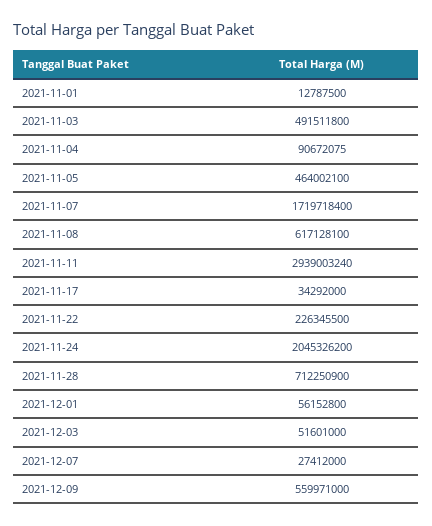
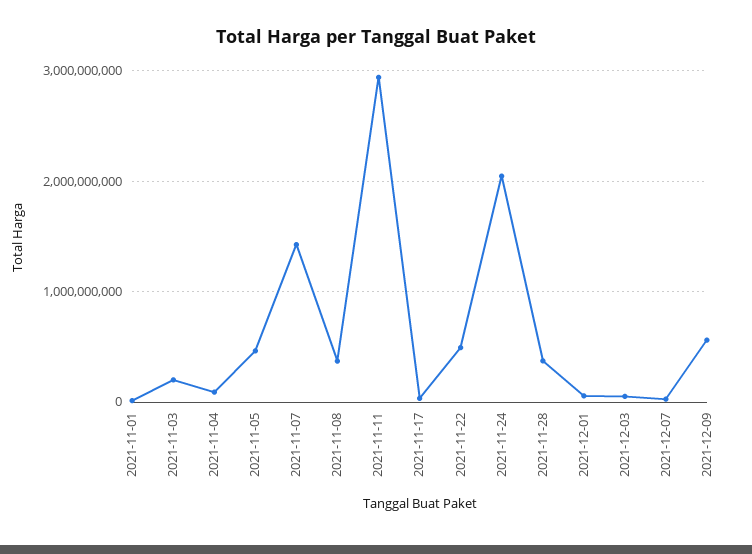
2021-11-03: 491511800 -> 200000000
2021-11-07: 1719718400 -> 1400000000
2021-11-08: 617128100 -> 400000000
2021-11-22: 226345500 -> 500000000
2021-11-28: 712250900 -> 400000000

